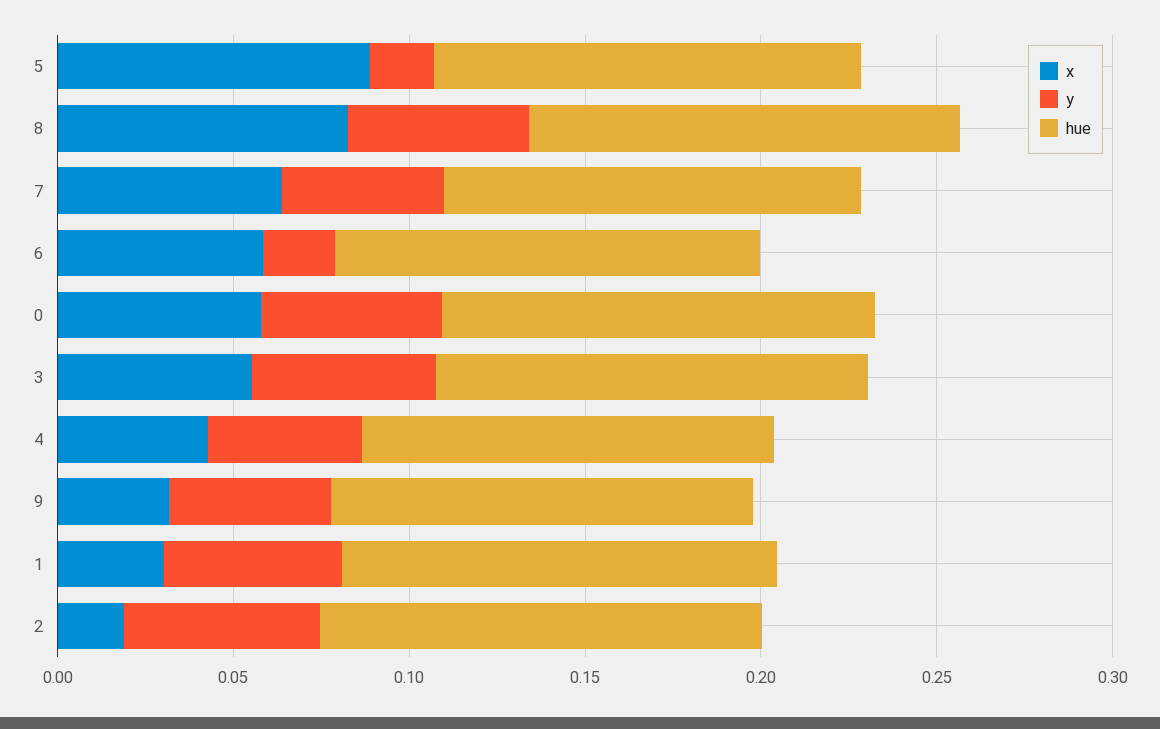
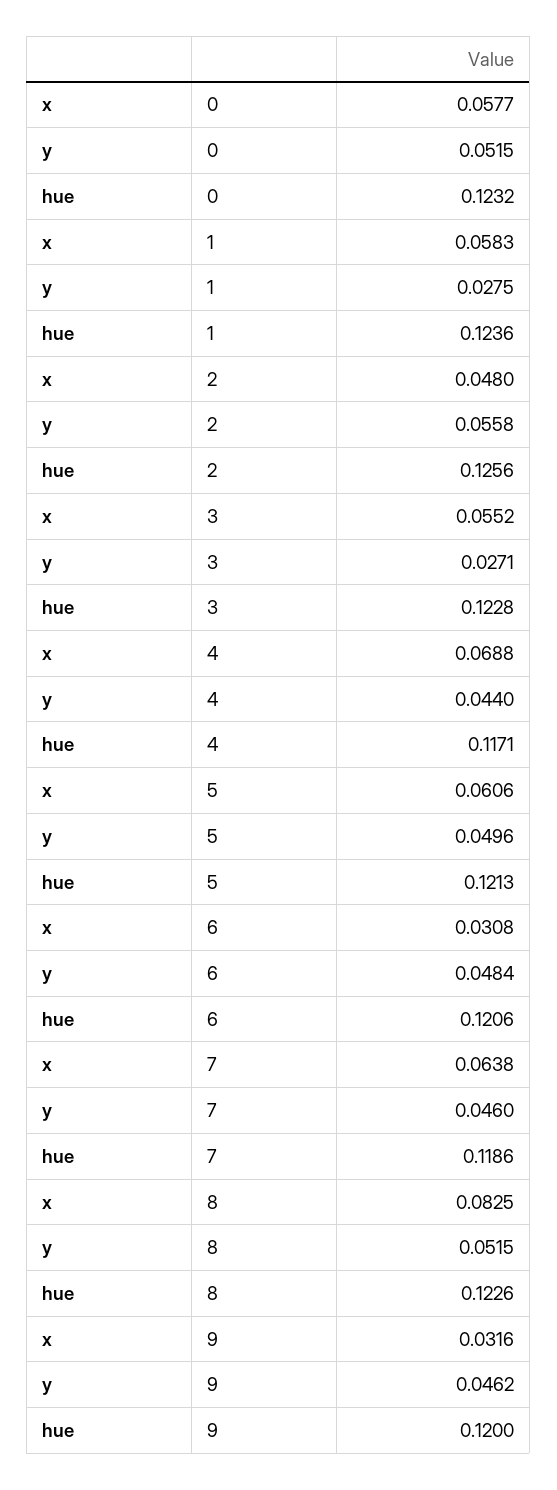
x, 5: 0.09 -> 0.0606
y, 5: 0.02 -> 0.0496
x, 6: 0.06 -> 0.0308
y, 6: 0.02 -> 0.0484
y, 3: 0.05 -> 0.0271
x, 4: 0.04 -> 0.0688
x, 1: 0.03 -> 0.0583
y, 1: 0.05 -> 0.0275
x, 2: 0.02 -> 0.048

